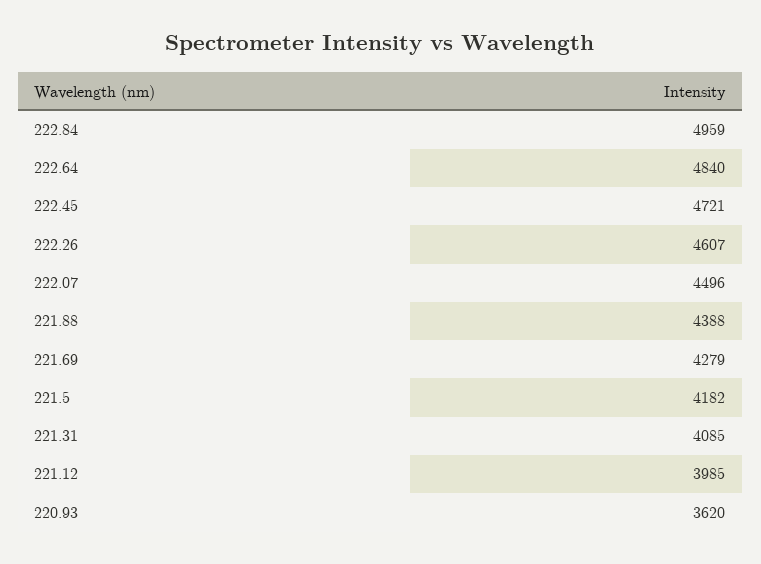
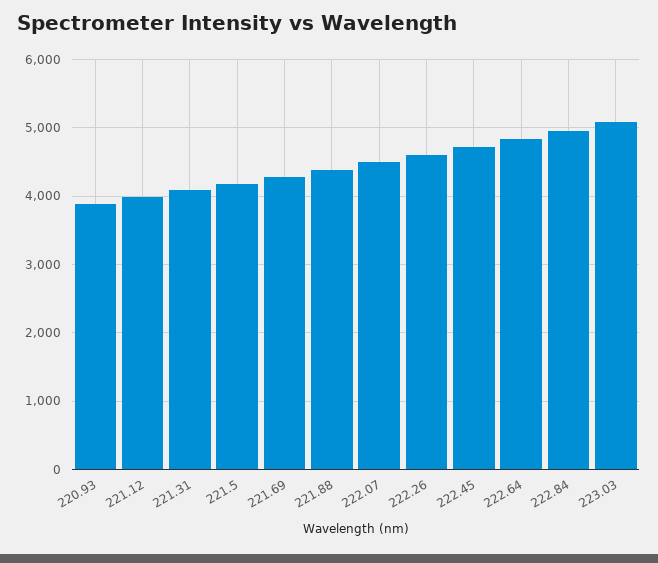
220.93: 3620 -> 3900
223.03: none -> 5100

